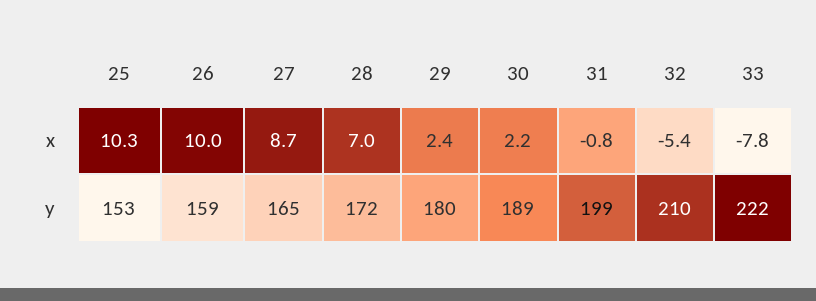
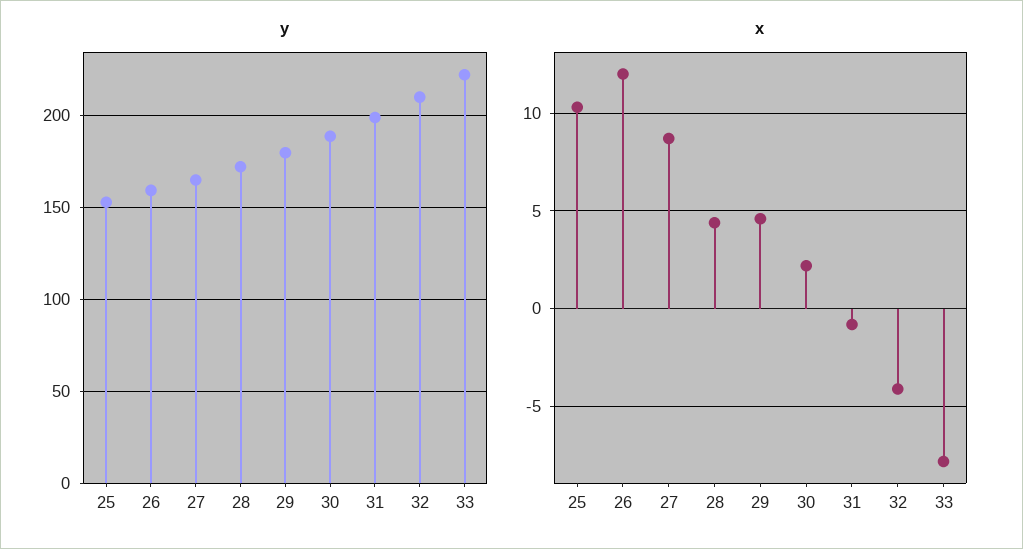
x, 26: 10 -> 12
x, 28: 7 -> 4.5
x, 29: 2.4 -> 4.5
x, 32: -5.4 -> -4

